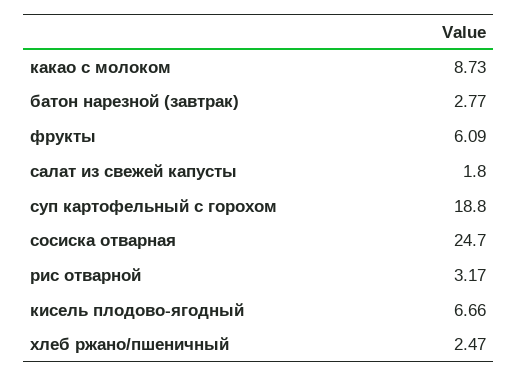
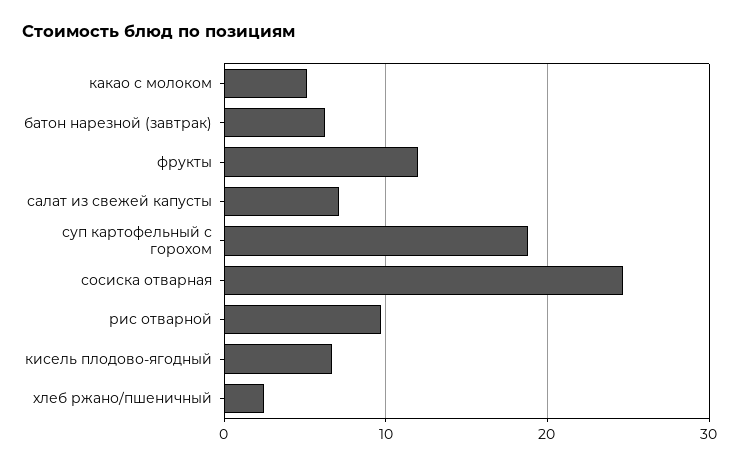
какао с молоком: 8.73 -> 5
батон нарезной (завтрак): 2.77 -> 6
фрукты: 6.09 -> 12
салат из свежей капусты: 1.8 -> 7
рис отварной: 3.17 -> 10

